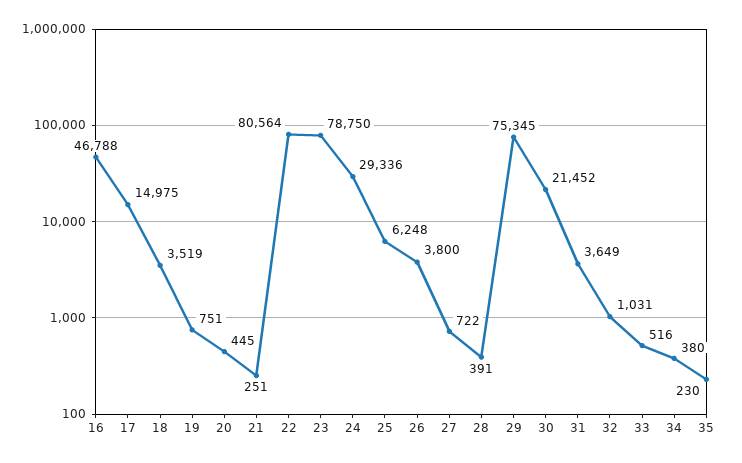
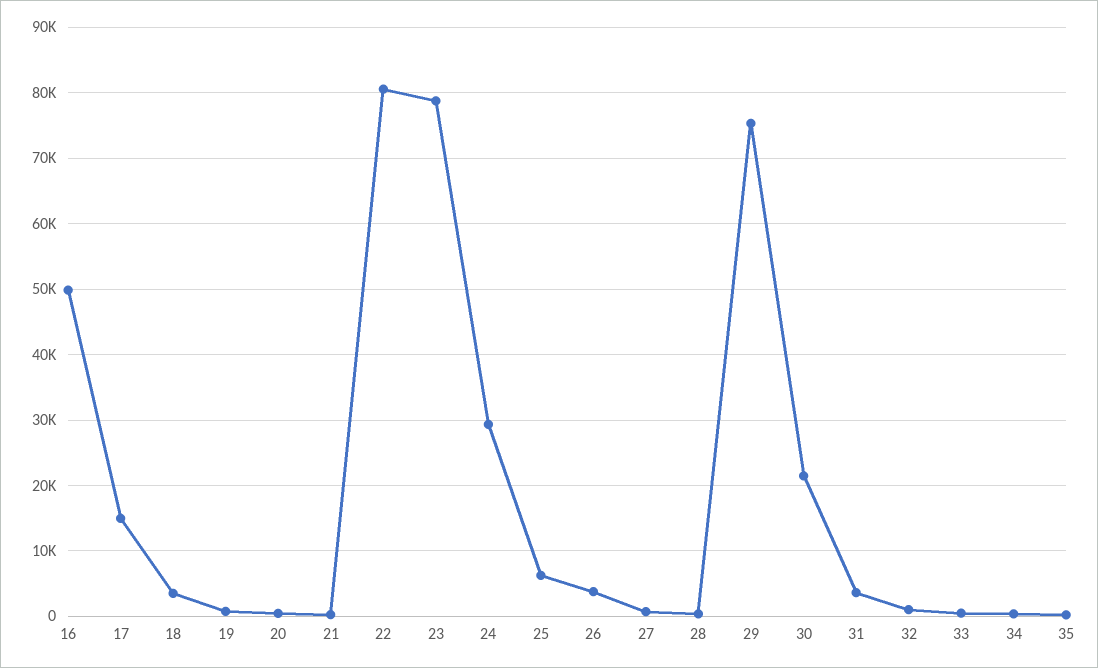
16: 46788 -> 50000

